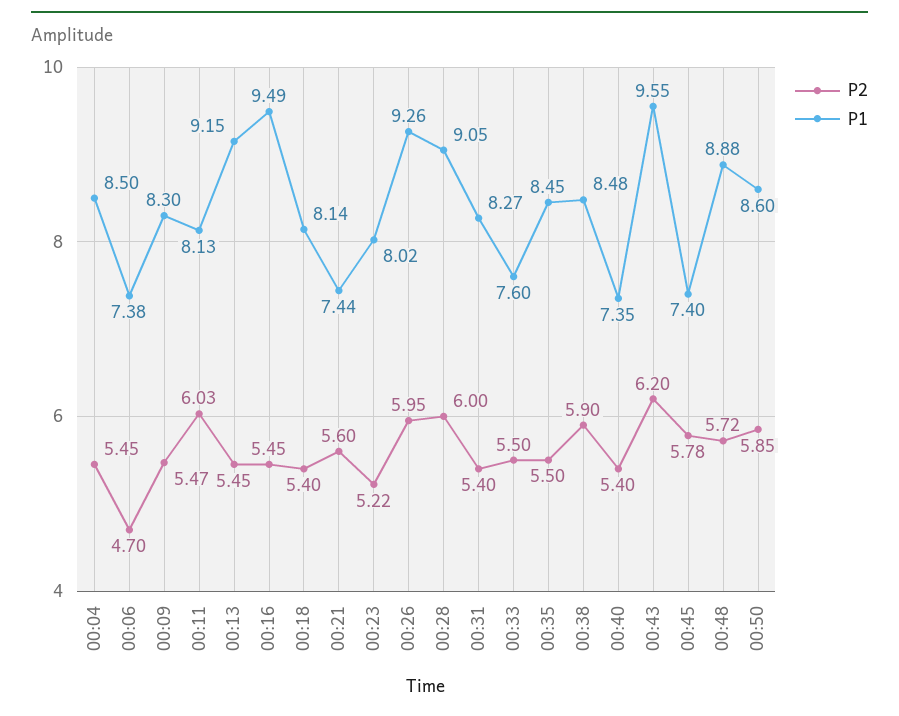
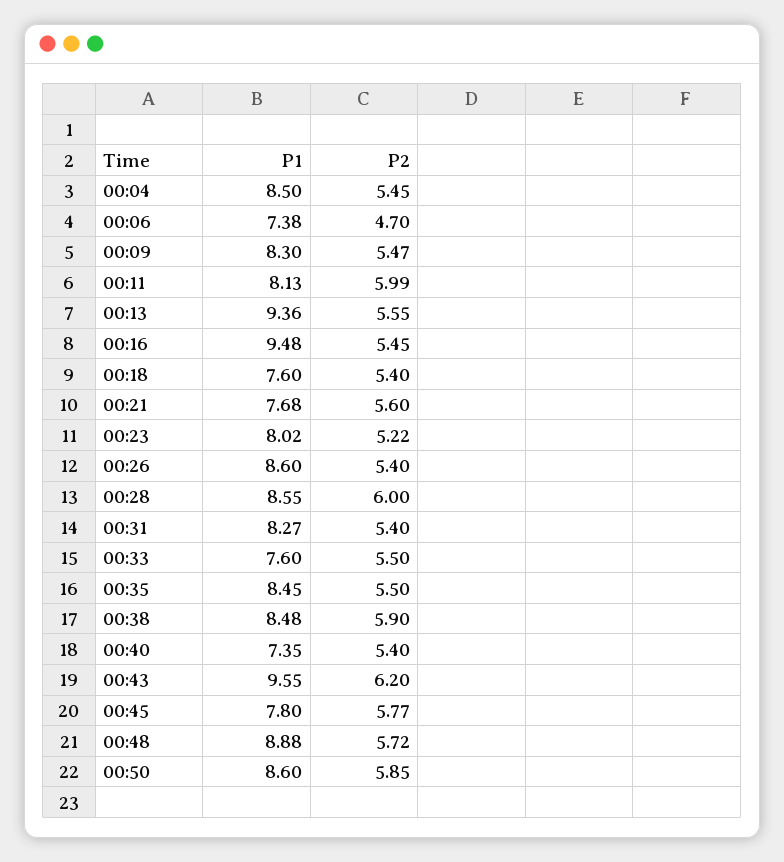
P2, 00:11: 6.03 -> 5.99
P2, 00:13: 5.45 -> 5.55
P1, 00:13: 9.15 -> 9.36
P1, 00:16: 9.49 -> 9.48
P1, 00:18: 8.14 -> 7.6
P1, 00:21: 7.44 -> 7.68
P2, 00:26: 5.95 -> 5.4
P1, 00:26: 9.26 -> 8.6
P1, 00:28: 9.05 -> 8.55
P2, 00:45: 5.78 -> 5.77
P1, 00:45: 7.4 -> 7.8

